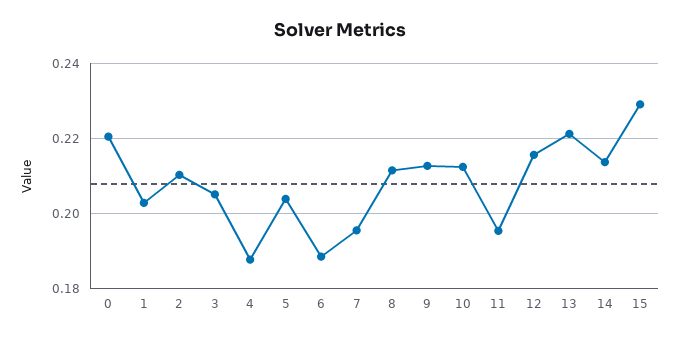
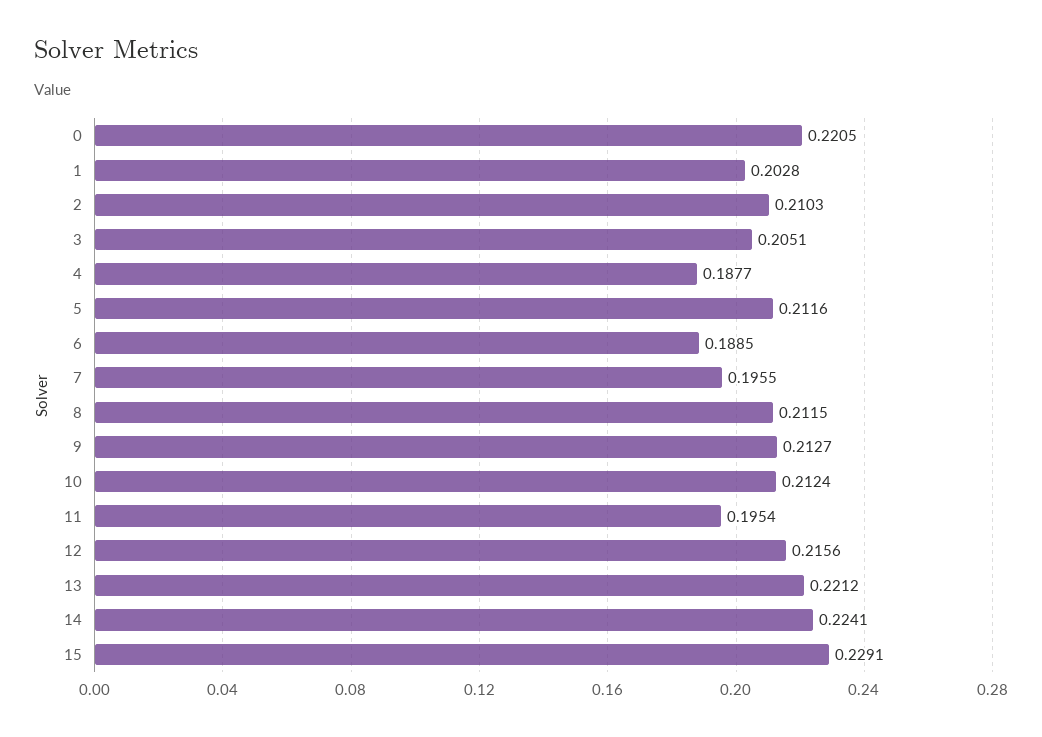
5: 0.204 -> 0.2116
14: 0.214 -> 0.2241

